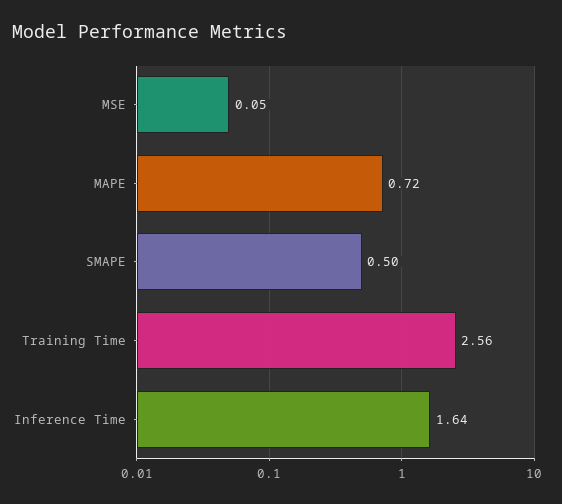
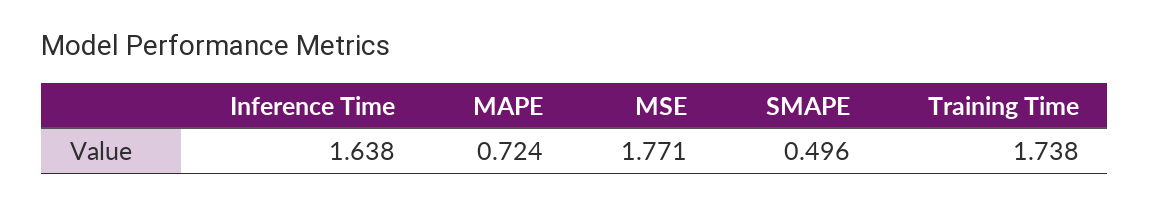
MSE: 0.05 -> 1.771
Training Time: 2.56 -> 1.738

